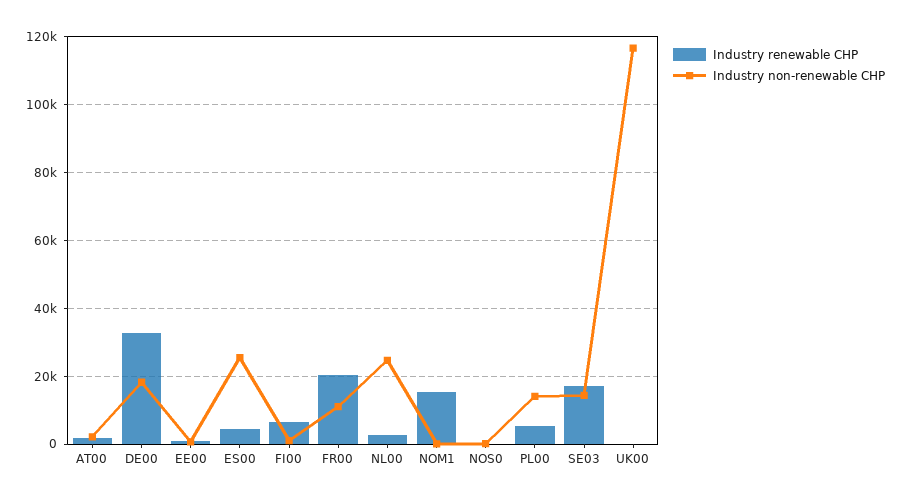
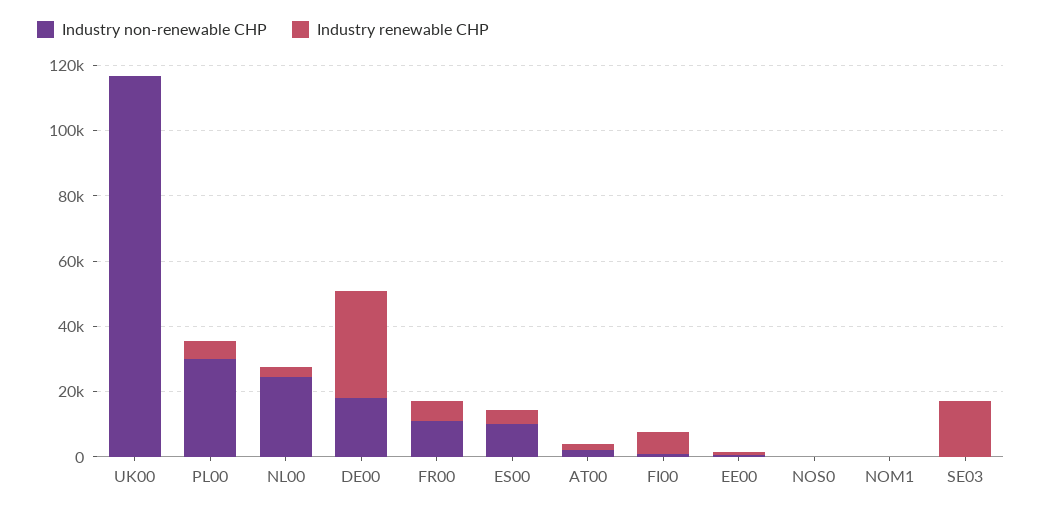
Industry non-renewable CHP, ES00: 26000 -> 10000
Industry renewable CHP, FR00: 20000 -> 5000
Industry renewable CHP, NOM1: 16000 -> 0
Industry non-renewable CHP, PL00: 14000 -> 30000
Industry non-renewable CHP, SE03: 14000 -> 0

